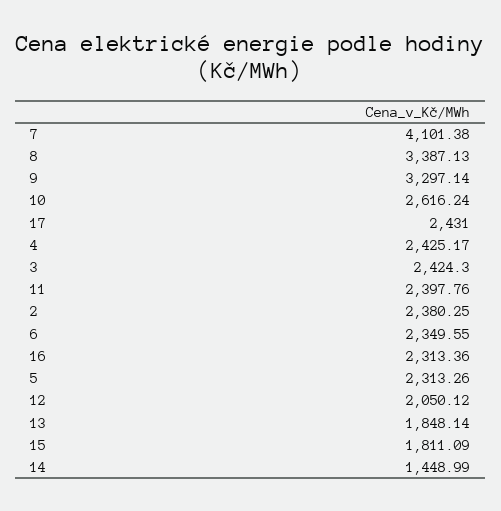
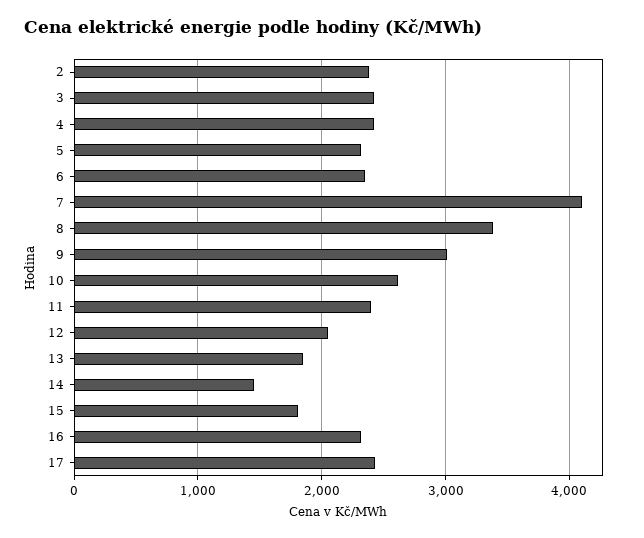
9: 3297.14 -> 3000

